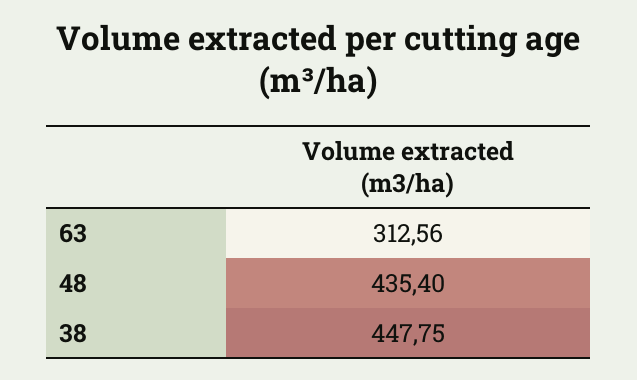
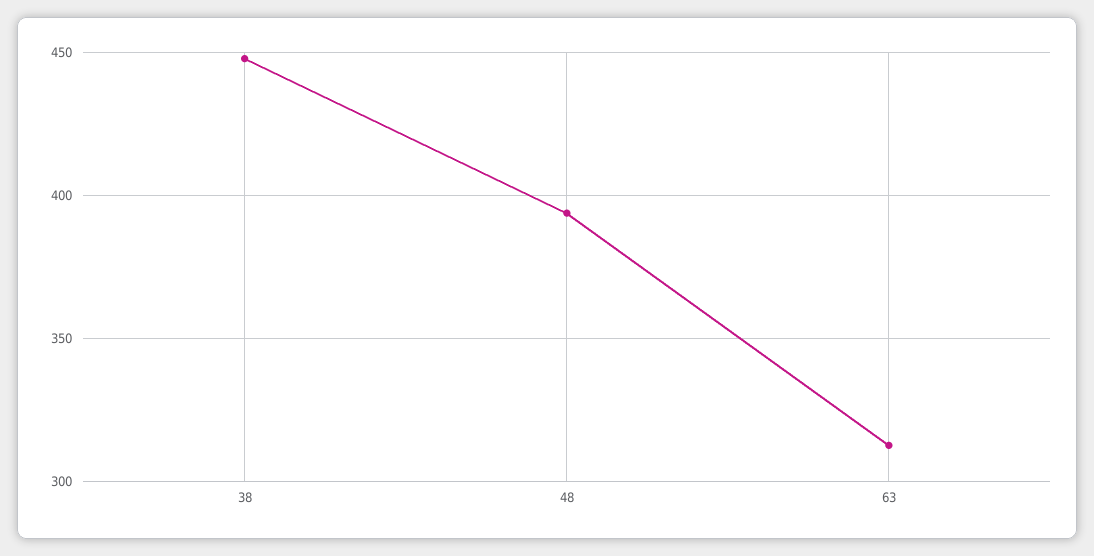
48: 435.4 -> 395

